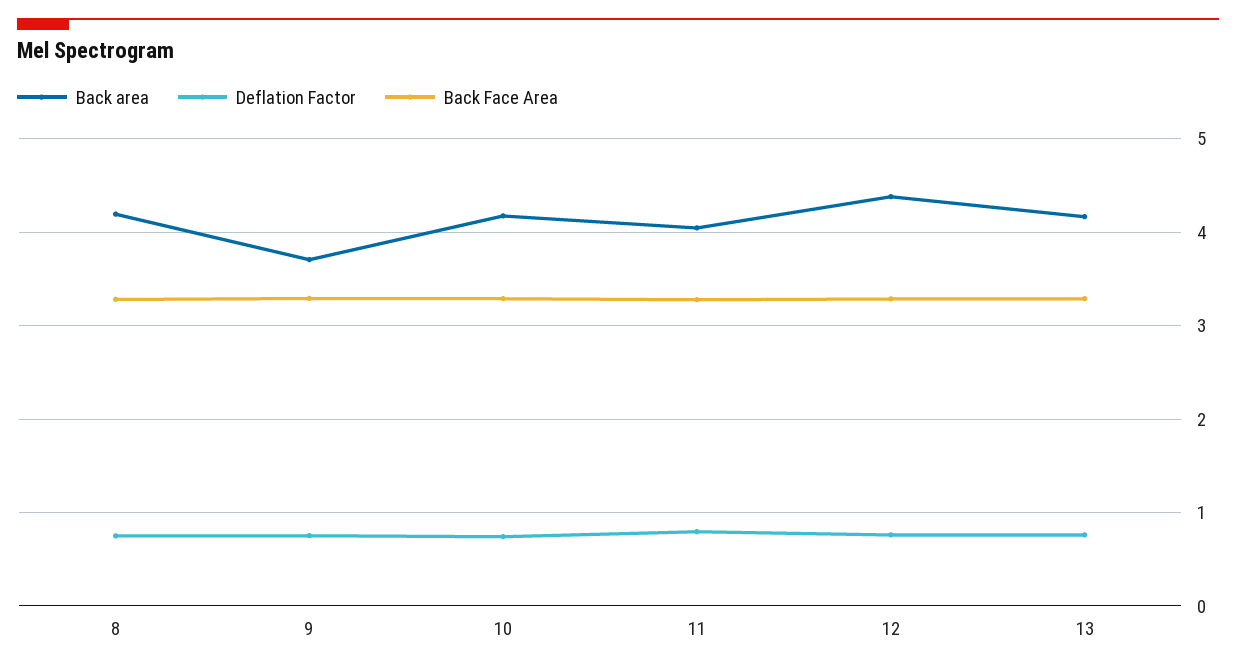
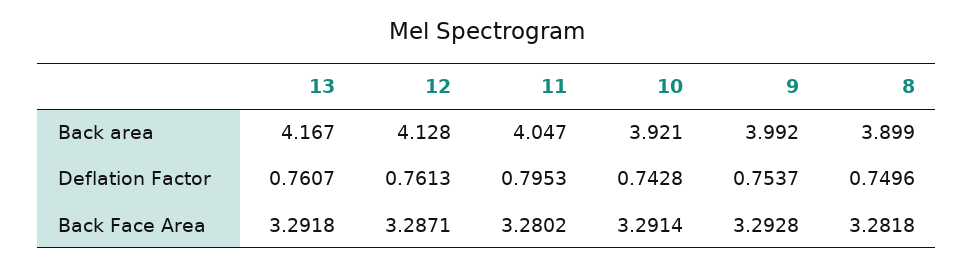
Back area, 8: 4.2 -> 3.899
Back area, 9: 3.7 -> 3.992
Back area, 10: 4.2 -> 3.921
Back area, 12: 4.4 -> 4.128

